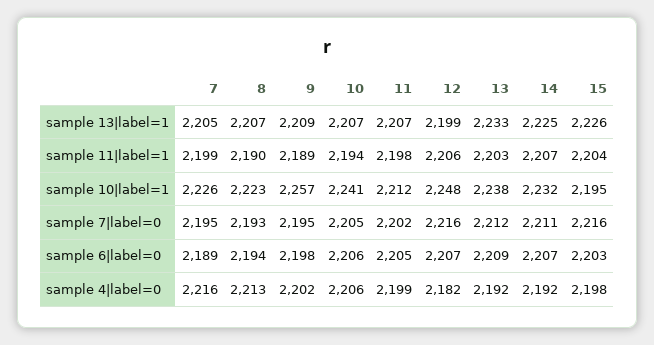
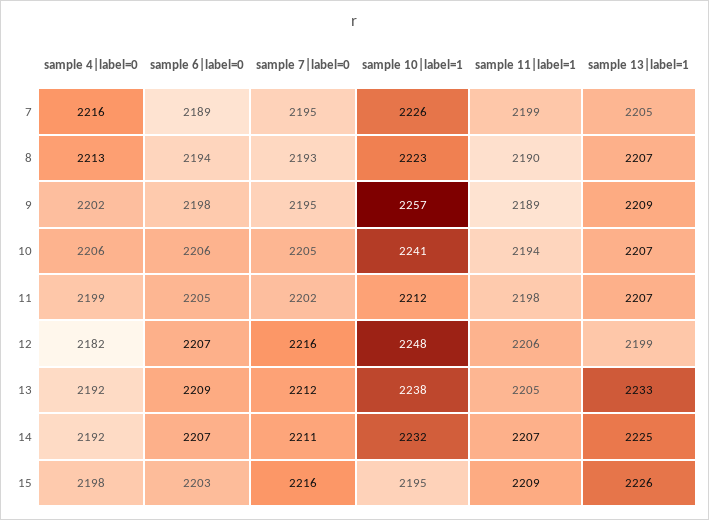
13, sample 11|label=1: 2203 -> 2205
15, sample 11|label=1: 2204 -> 2209

